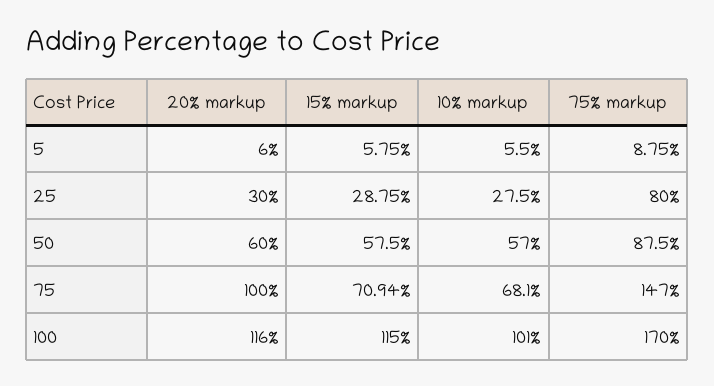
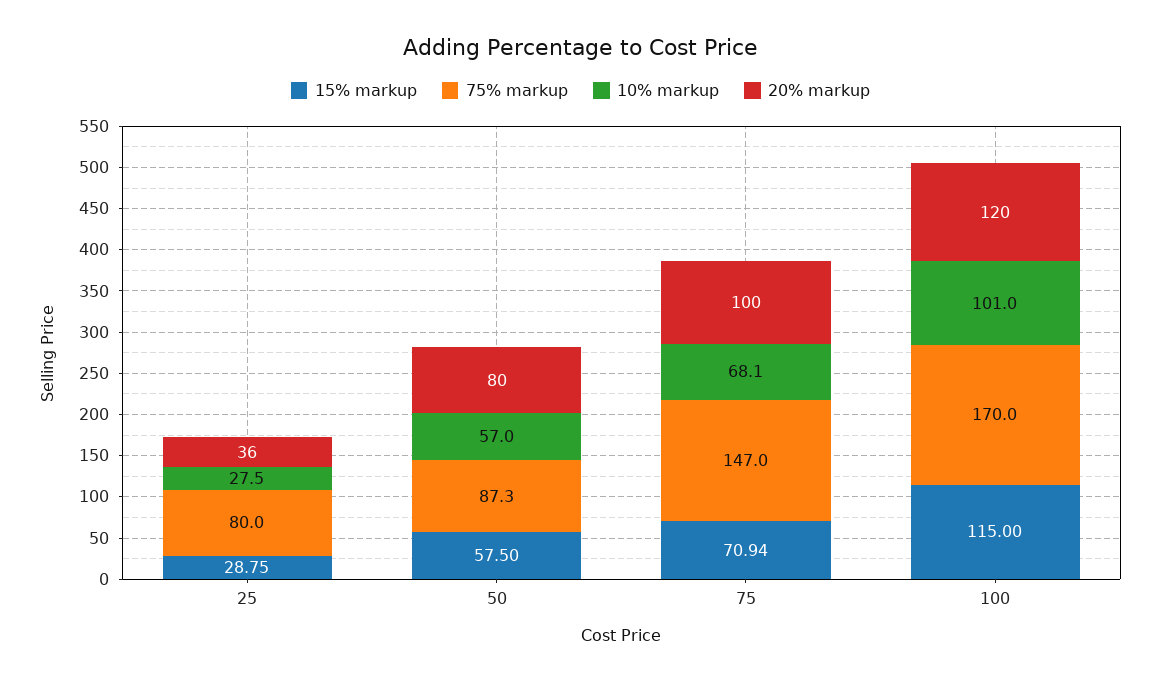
20% markup, 5: 6 -> none
15% markup, 5: 5.75 -> none
10% markup, 5: 5.5 -> none
75% markup, 5: 8.75 -> none
20% markup, 25: 30 -> 36
20% markup, 50: 60 -> 80
75% markup, 50: 87.5 -> 87.3
20% markup, 100: 116 -> 120

